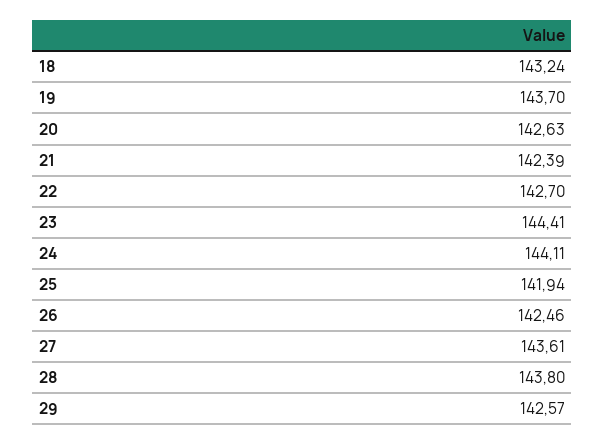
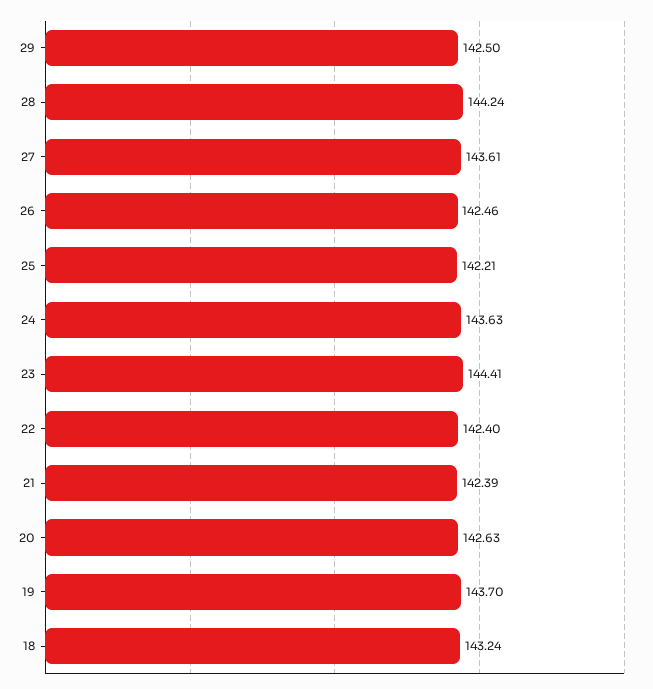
22: 142.7 -> 142.4
24: 144.11 -> 143.63
25: 141.94 -> 142.21
28: 143.8 -> 144.24
29: 142.57 -> 142.5

